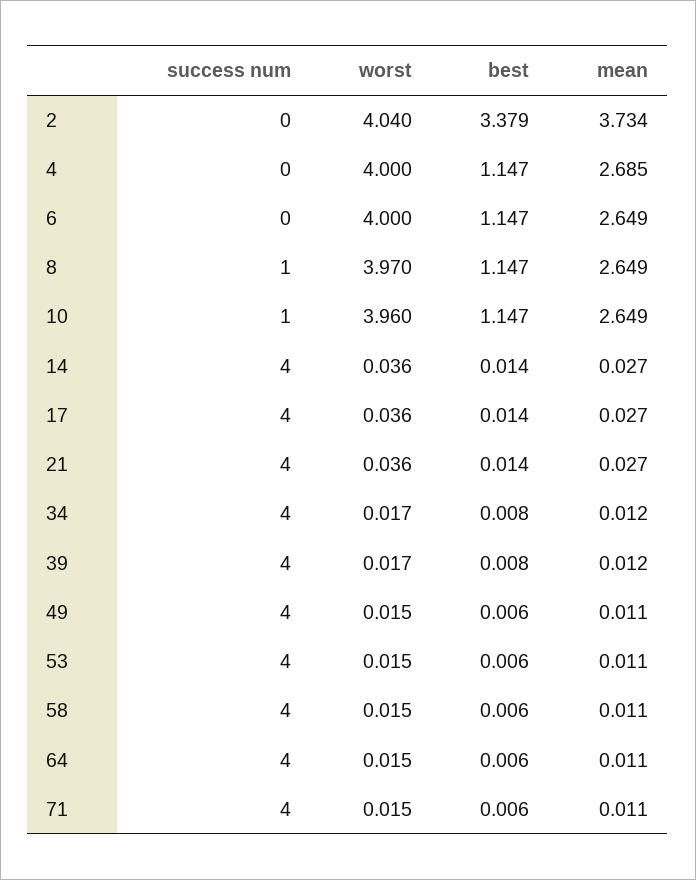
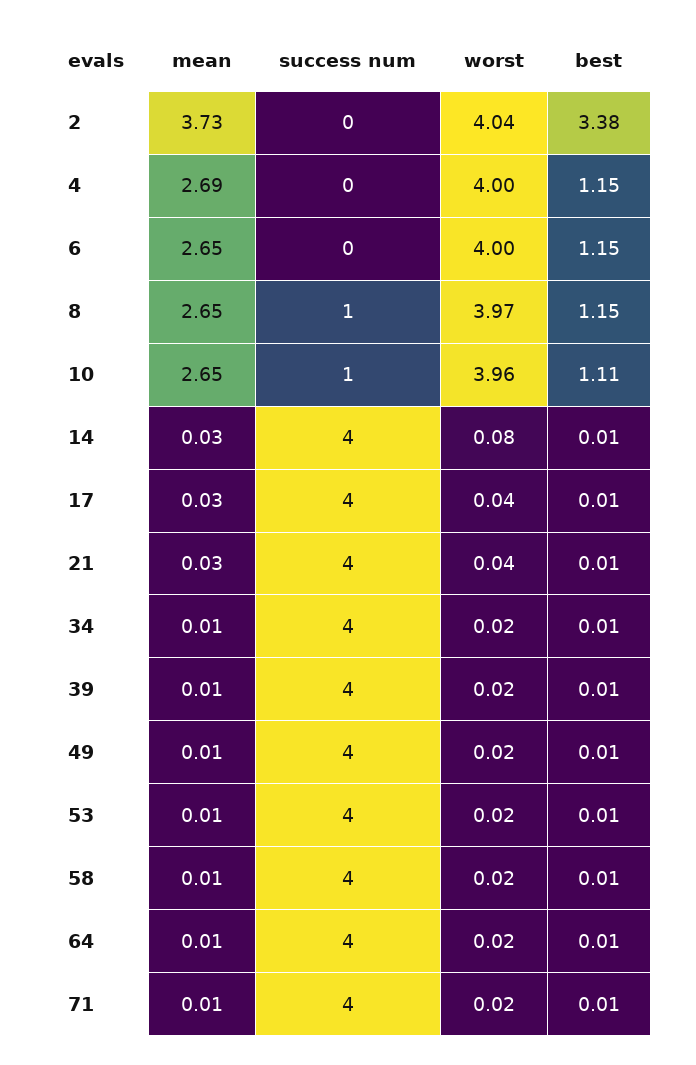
best, 10: 1.147 -> 1.11
worst, 14: 0.036 -> 0.08

